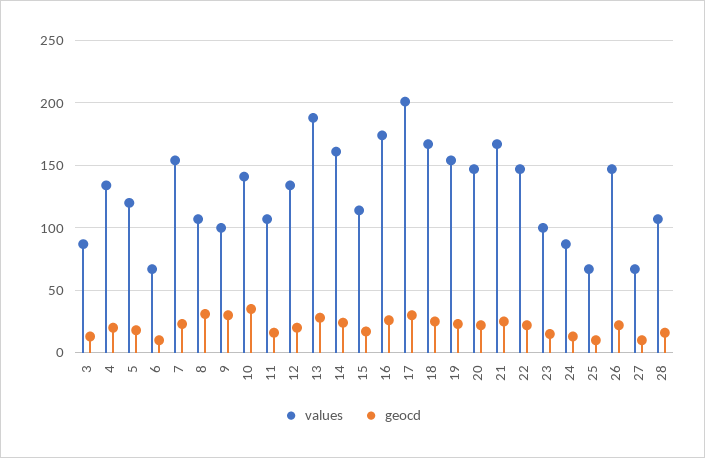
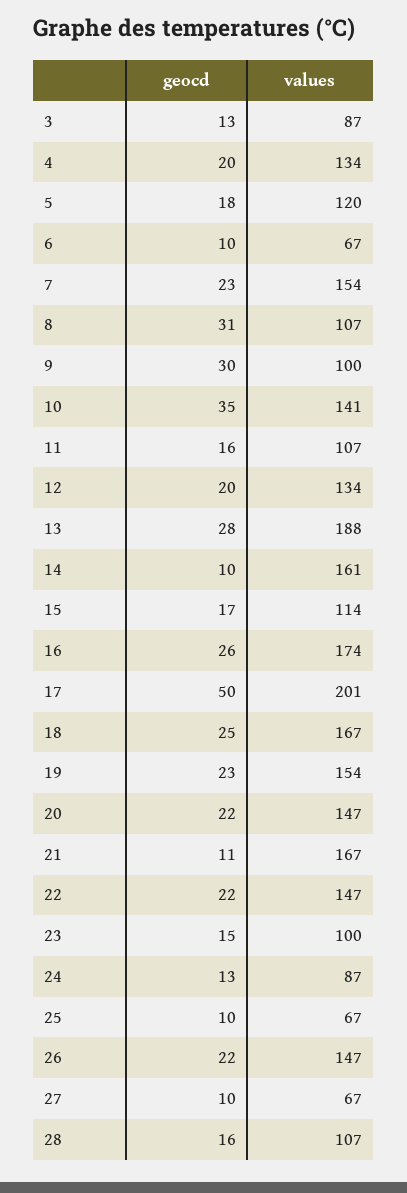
geocd, 14: 25 -> 10
geocd, 17: 30 -> 50
geocd, 21: 25 -> 11

